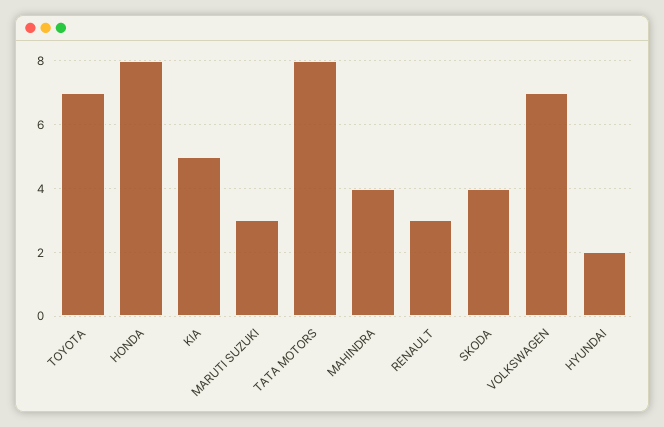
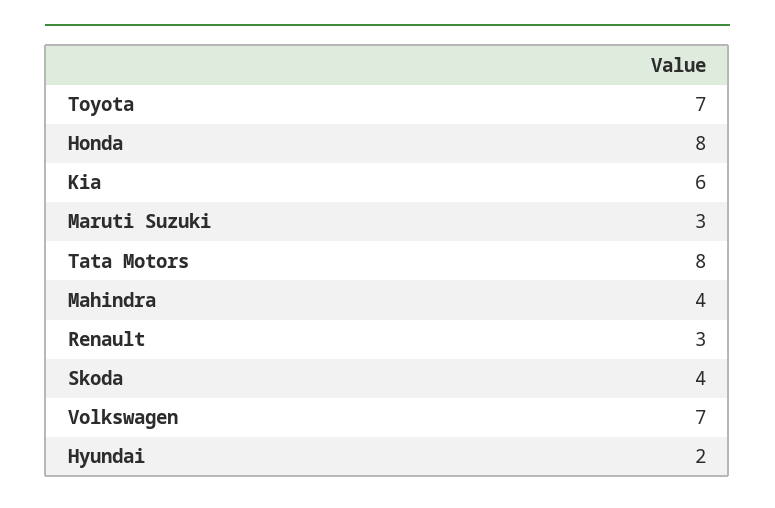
KIA: 5 -> 6

